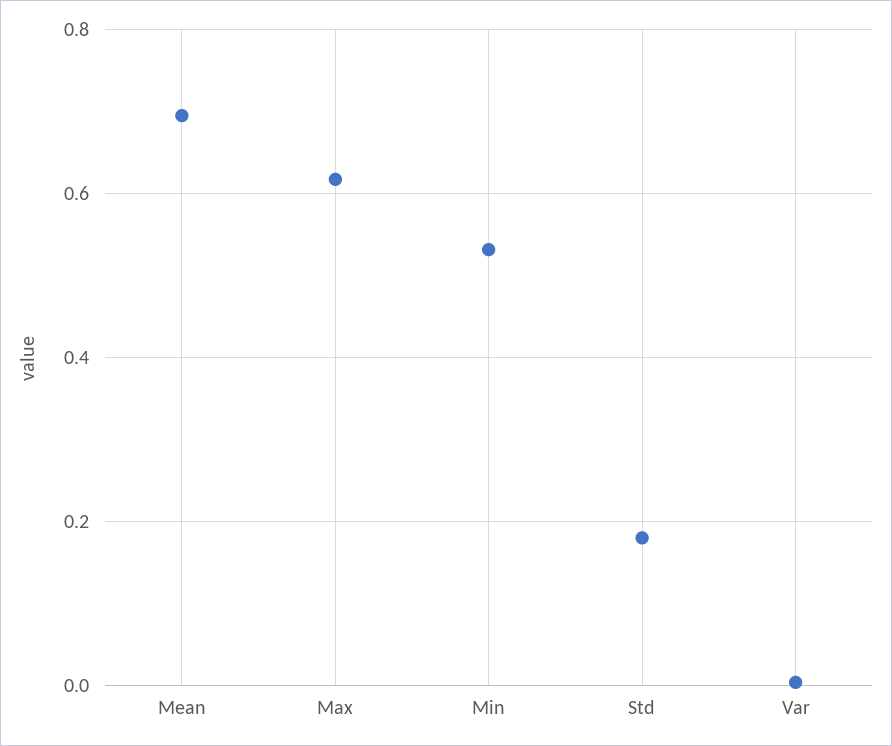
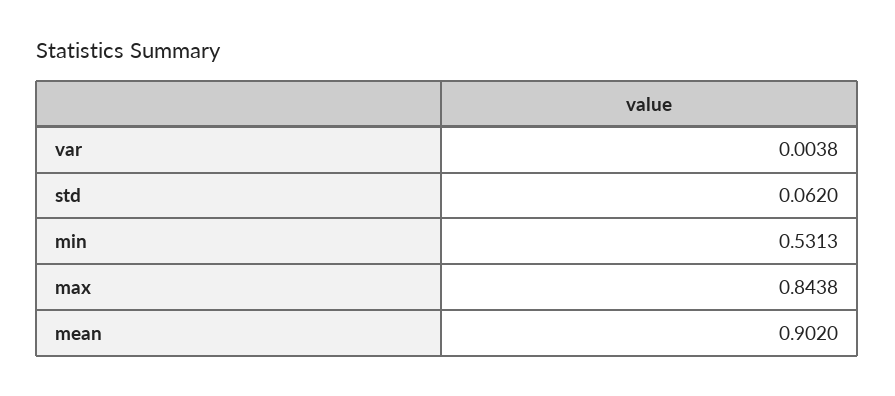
Mean: 0.7 -> 0.902
Max: 0.62 -> 0.8438
Std: 0.18 -> 0.062

